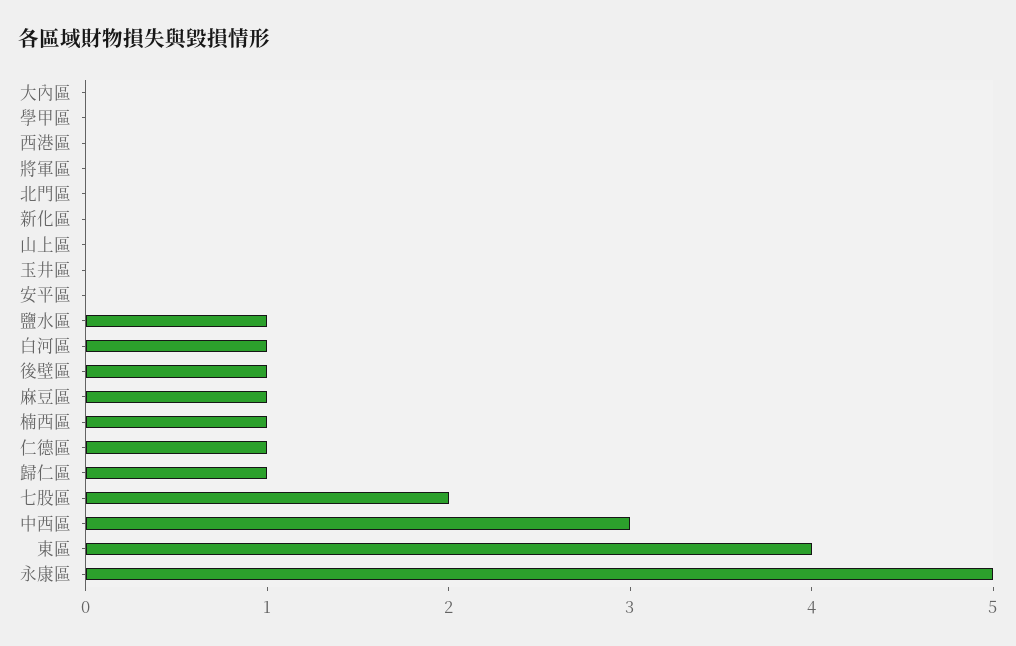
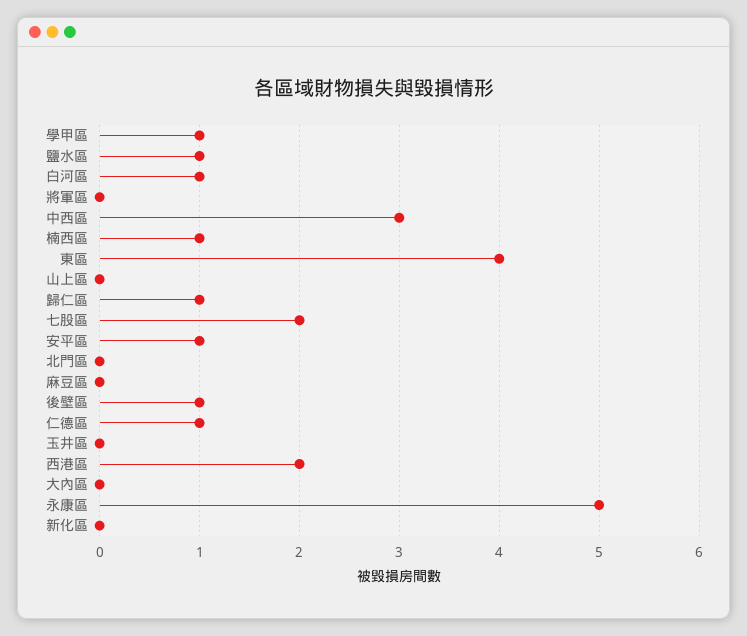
學甲區: 0 -> 1
西港區: 0 -> 2
安平區: 0 -> 1
麻豆區: 1 -> 0

